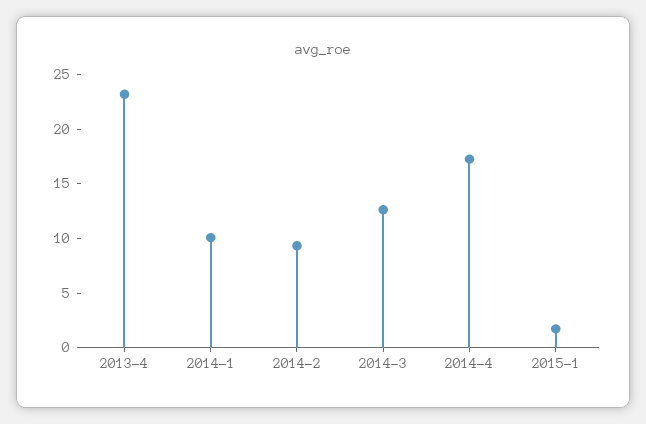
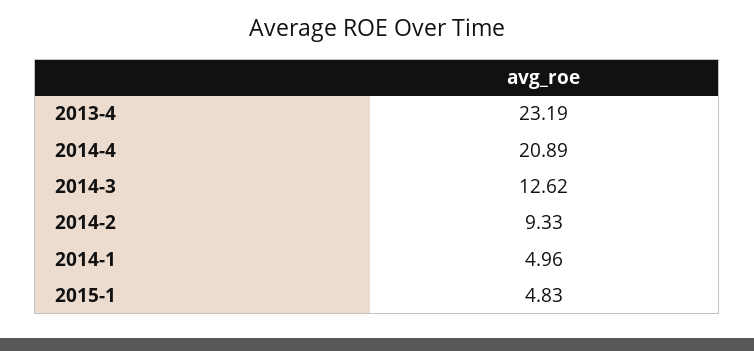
2014-1: 10 -> 4.96
2014-4: 17 -> 20.89
2015-1: 2 -> 4.83

